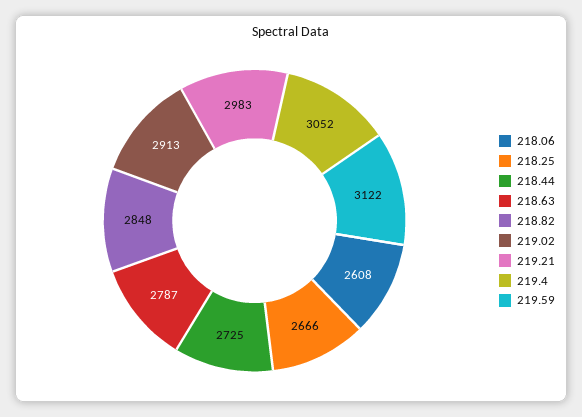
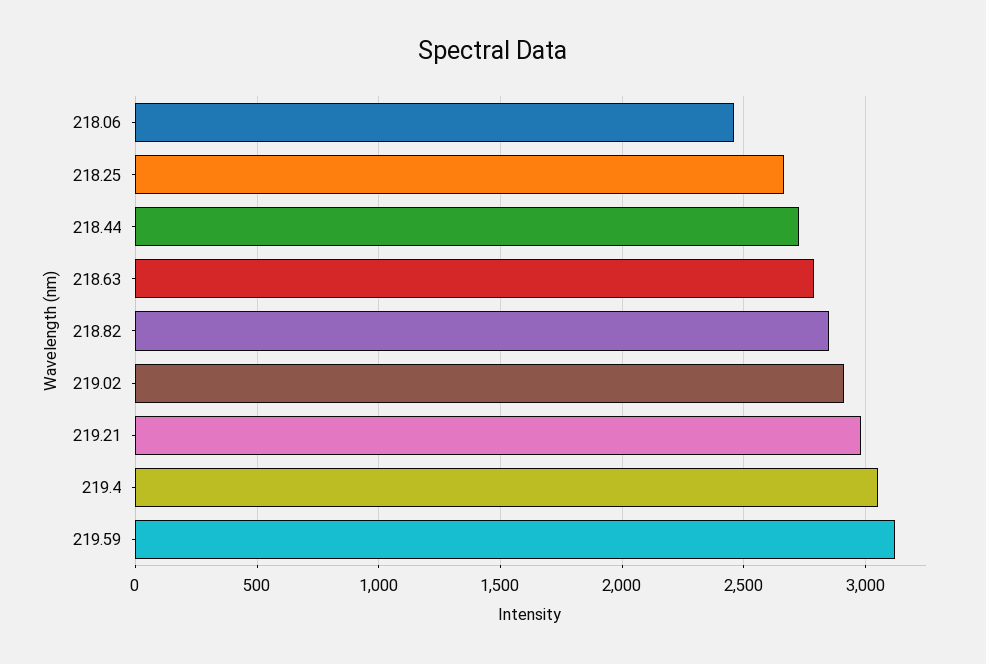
218.06: 2608 -> 2450

